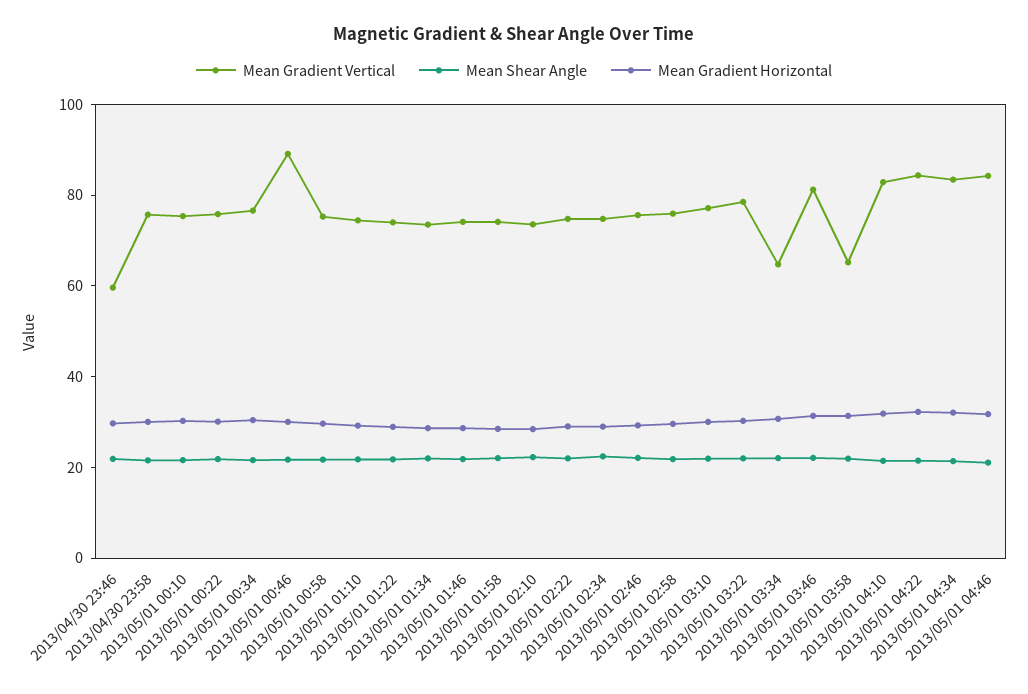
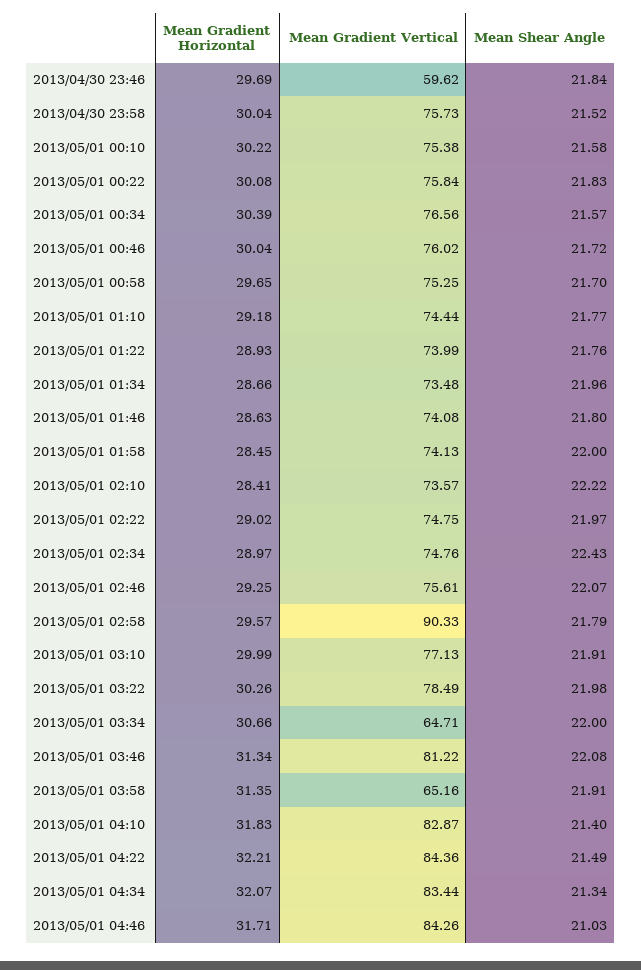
Mean Gradient Vertical, 2013/05/01 00:46: 90 -> 76.02
Mean Gradient Vertical, 2013/05/01 02:58: 75 -> 90.33

